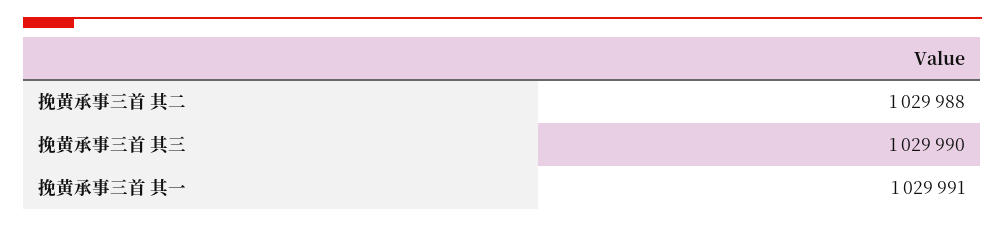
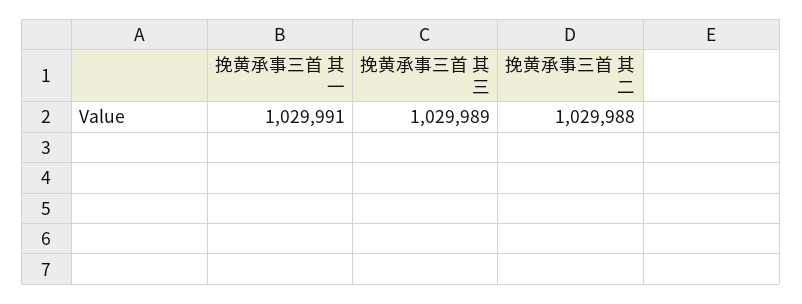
挽黄承事三首 其三: 1029990 -> 1029989

